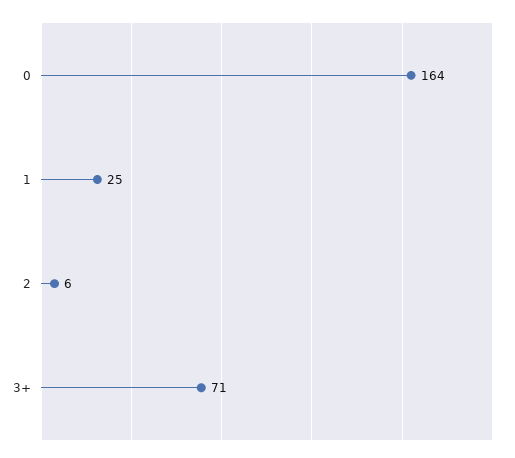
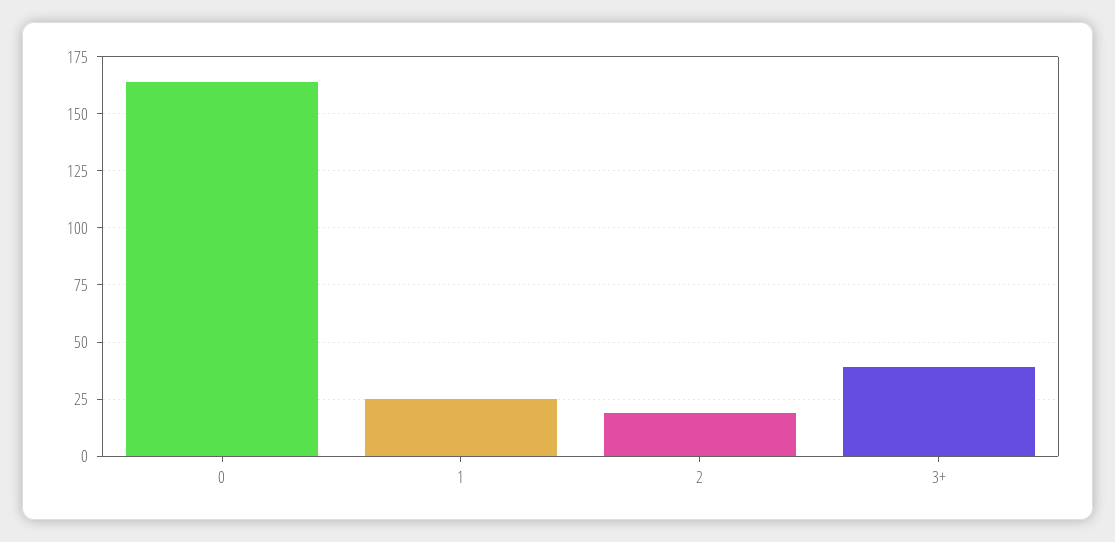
2: 6 -> 20
3+: 71 -> 40

